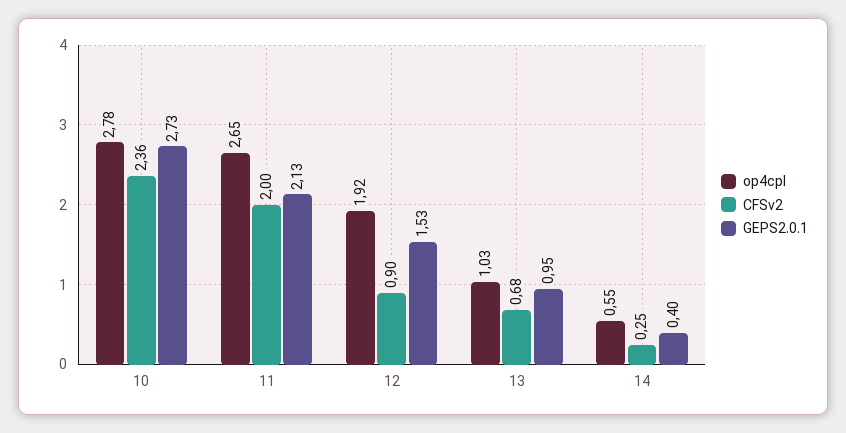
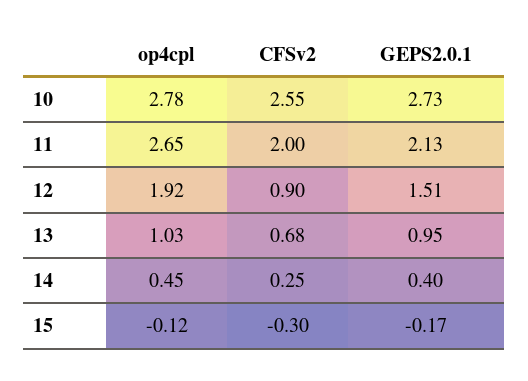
CFSv2, 10: 2.36 -> 2.55
GEPS2.0.1, 12: 1.53 -> 1.51
op4cpl, 14: 0.55 -> 0.45
op4cpl, 15: none -> -0.12
CFSv2, 15: none -> -0.3
GEPS2.0.1, 15: none -> -0.17

